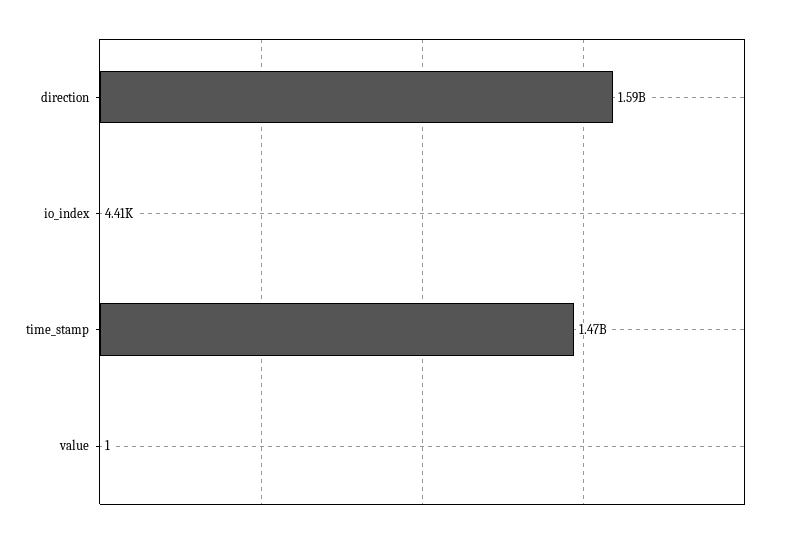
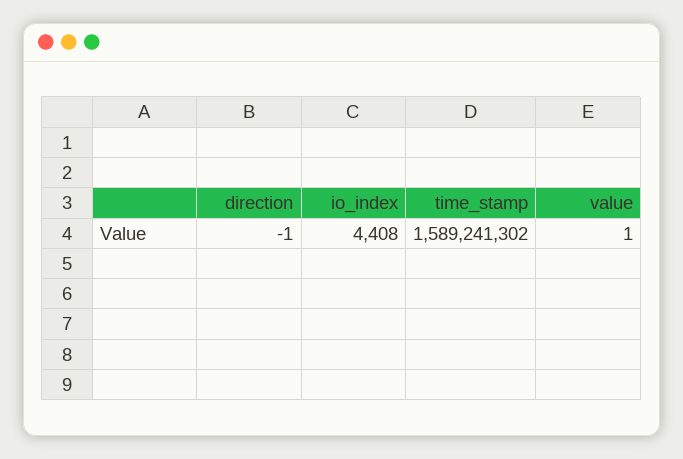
direction: 1590000000 -> -1
time_stamp: 1470000000 -> 1589241302

